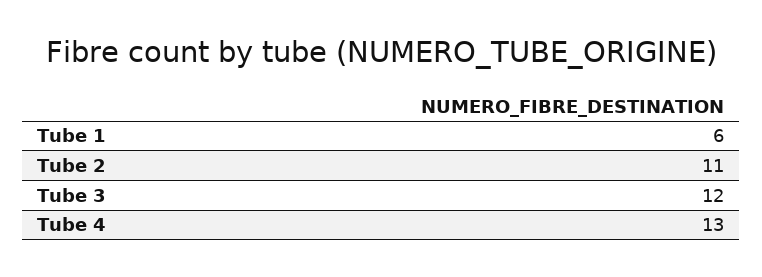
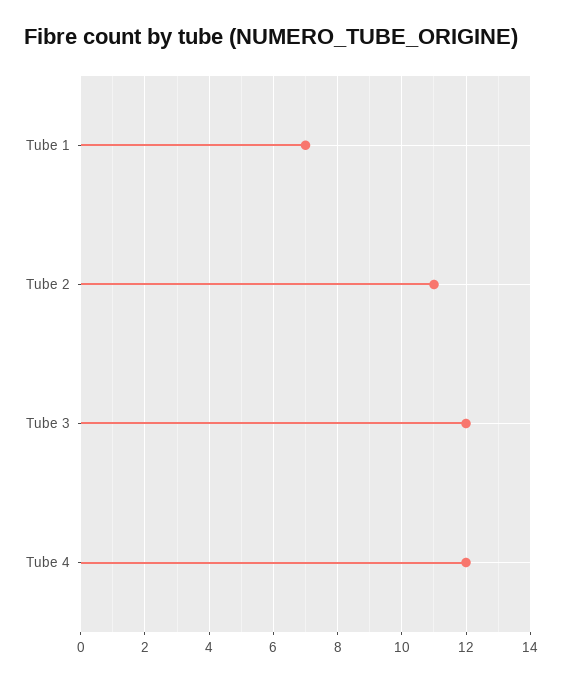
Tube 1: 6 -> 7
Tube 4: 13 -> 12

